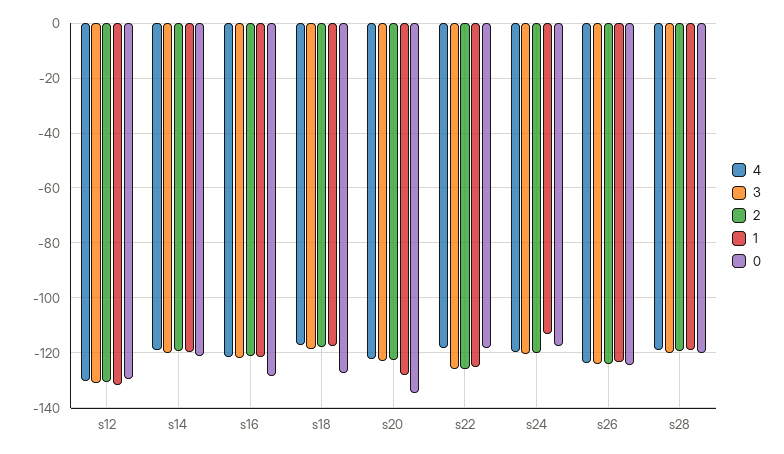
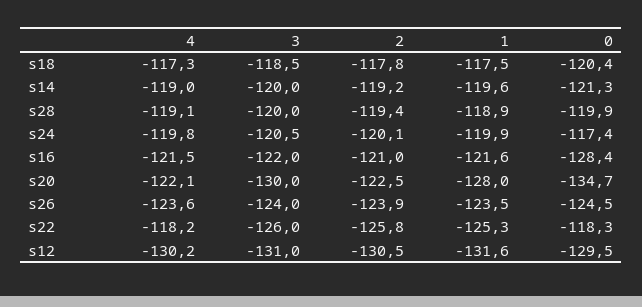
0, s18: -127.5 -> -120.4
3, s20: -122.5 -> -130
1, s24: -112.5 -> -119.9

